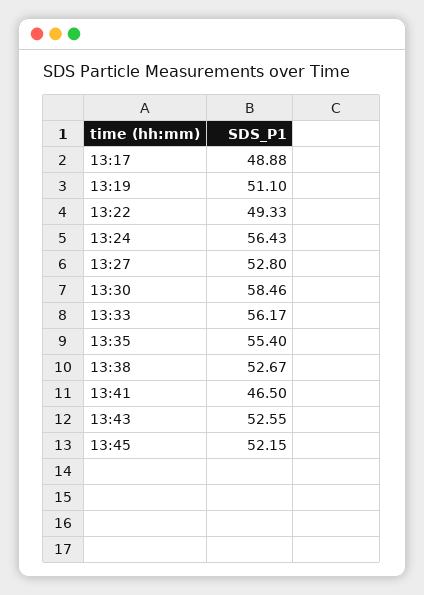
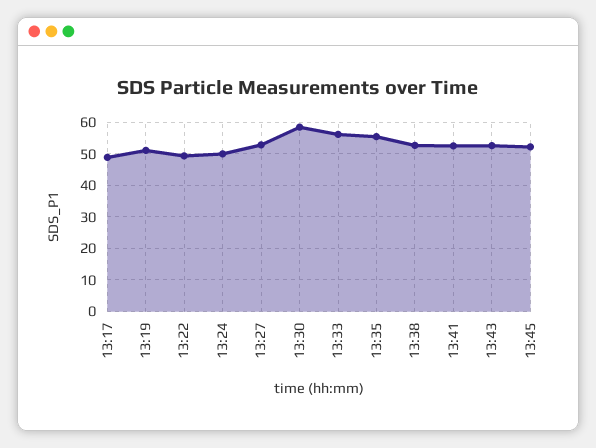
13:24: 56.43 -> 50
13:41: 46.5 -> 52

